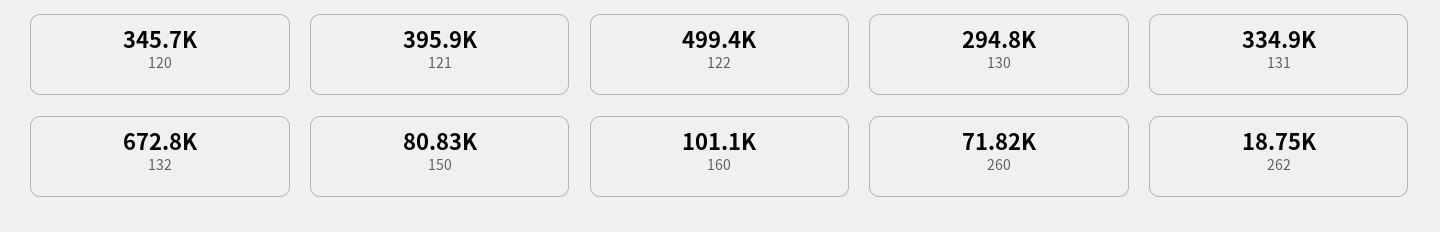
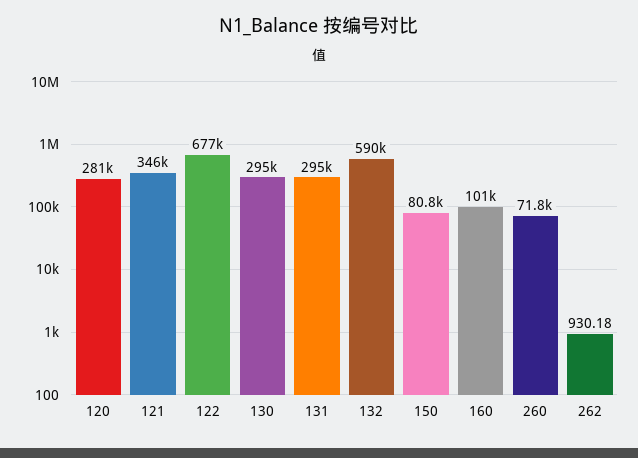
120: 345700 -> 281000
121: 395900 -> 346000
122: 499400 -> 677000
131: 334900 -> 295000
132: 672800 -> 590000
262: 18750 -> 930.18

